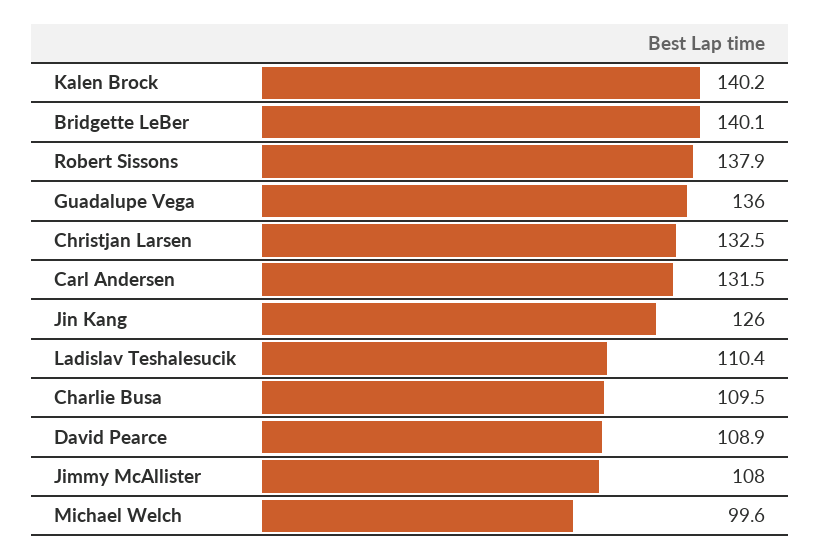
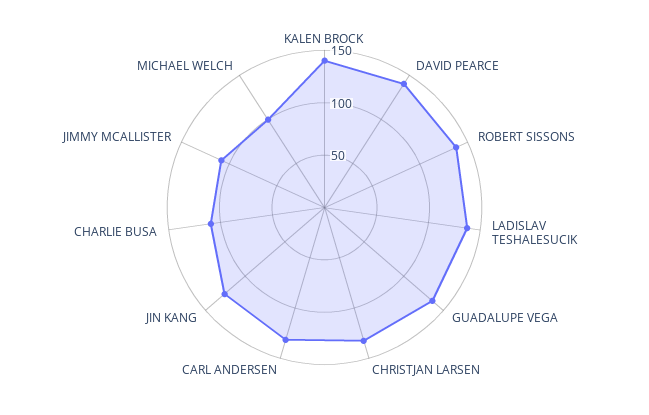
Bridgette LeBer: 140.1 -> none
Ladislav Teshalesucik: 110.4 -> 140
David Pearce: 108.9 -> 140

